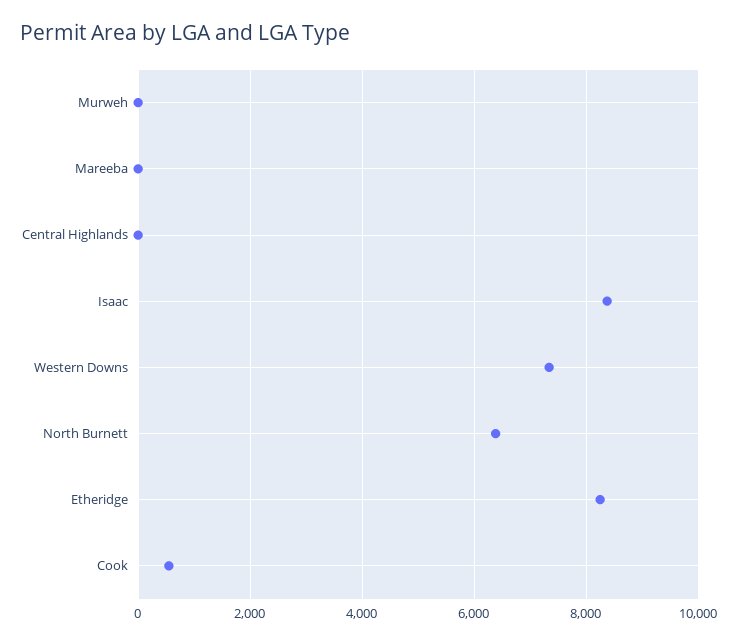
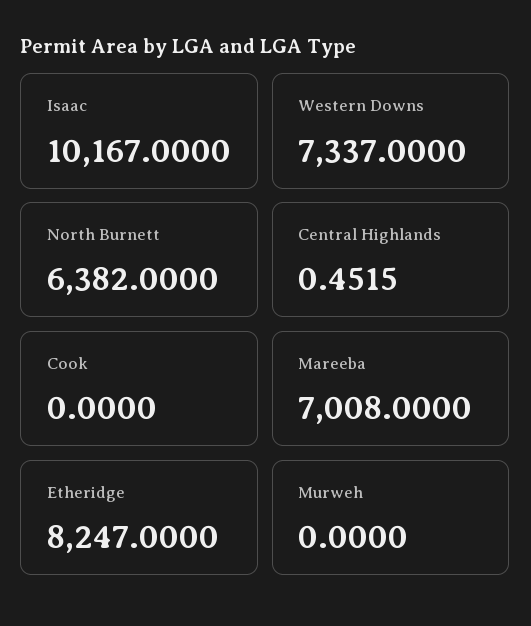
Mareeba: 0 -> 7008
Isaac: 8400 -> 10167
Cook: 600 -> 0

